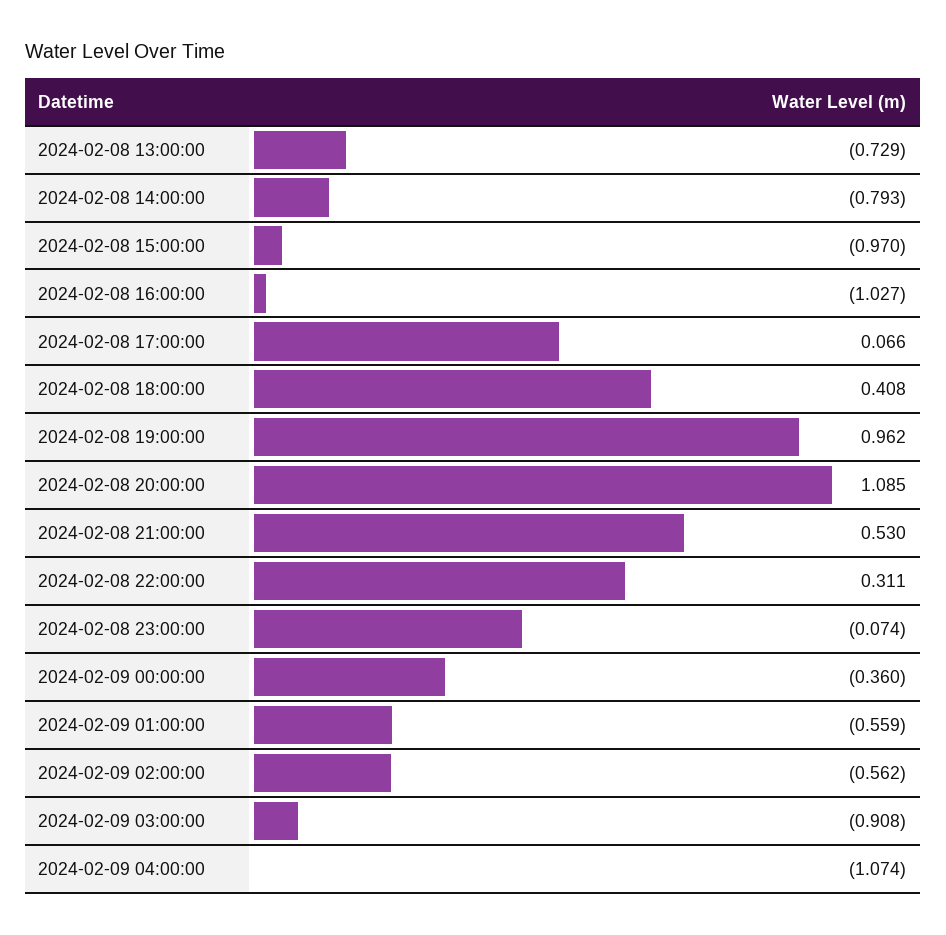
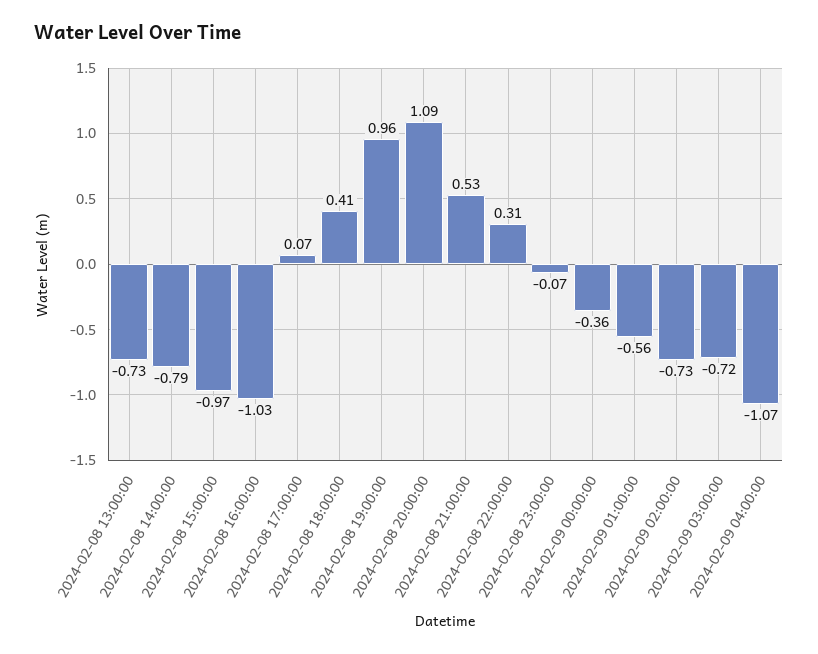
2024-02-09 02:00:00: -0.562 -> -0.73
2024-02-09 03:00:00: -0.908 -> -0.72

